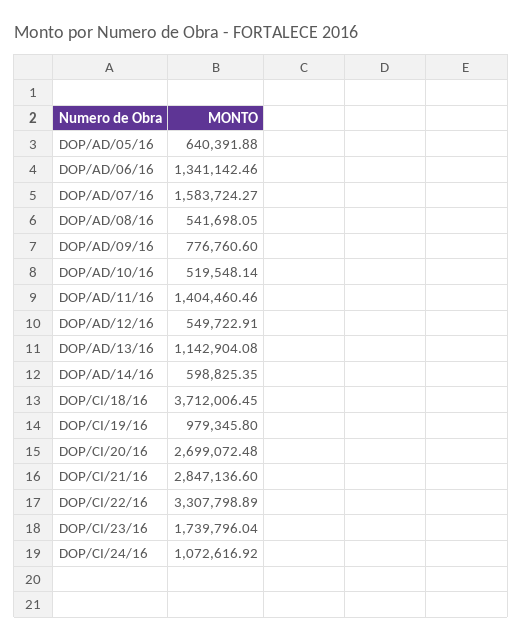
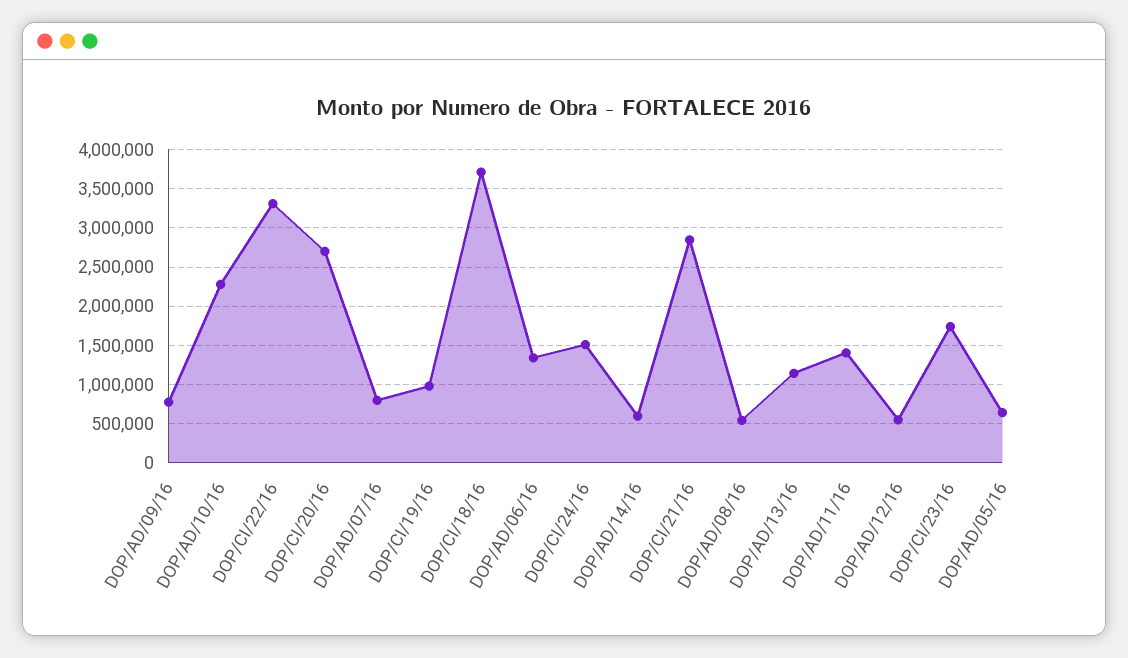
DOP/AD/07/16: 1583724.27 -> 800000
DOP/AD/10/16: 519548.14 -> 2300000
DOP/CI/24/16: 1072616.92 -> 1500000

